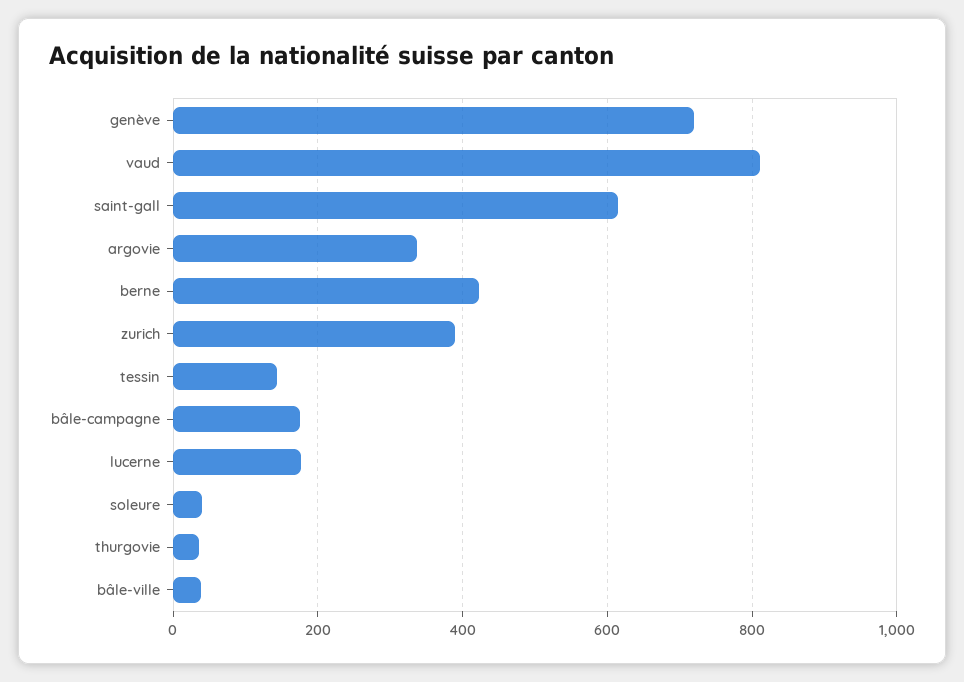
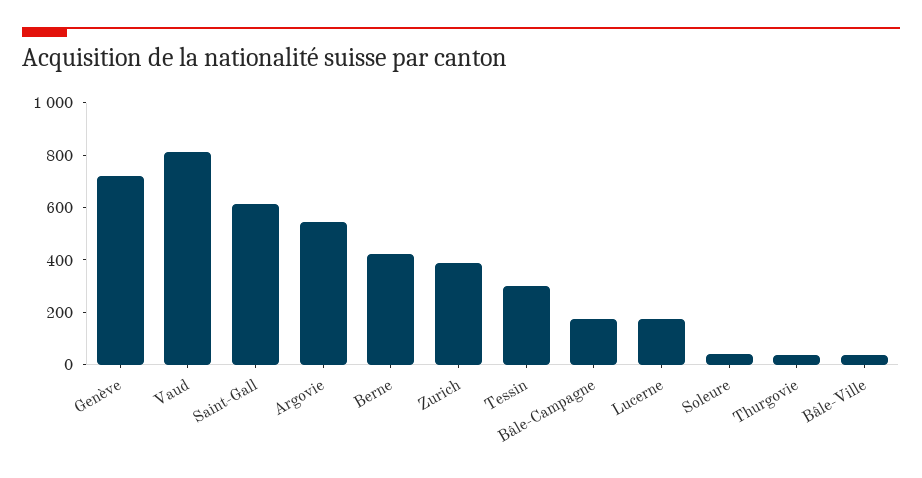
argovie: 340 -> 550
tessin: 140 -> 300

